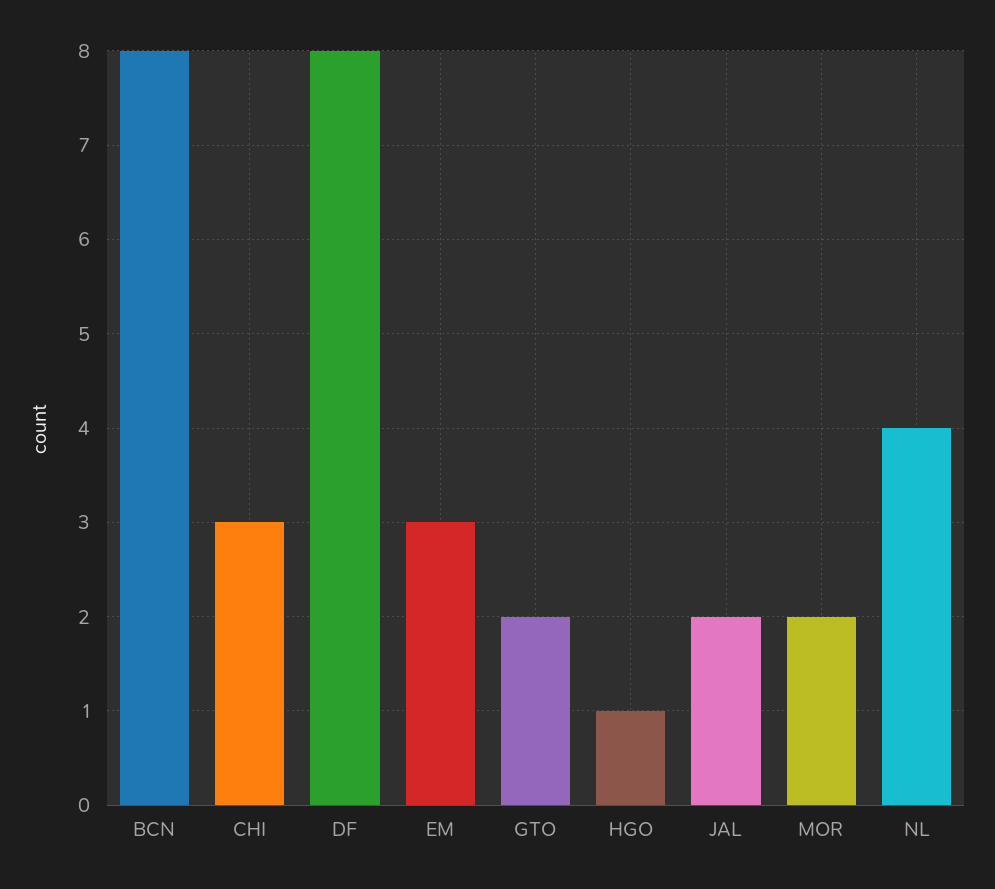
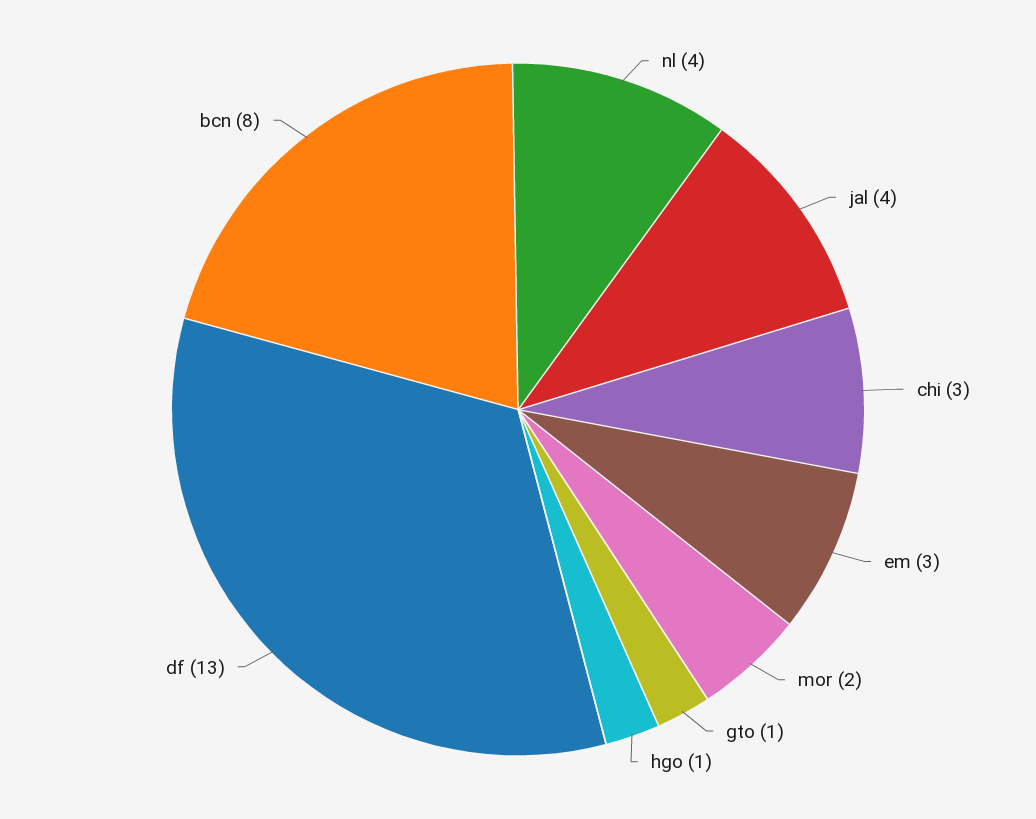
DF: 8 -> 13
GTO: 2 -> 1
JAL: 2 -> 4

